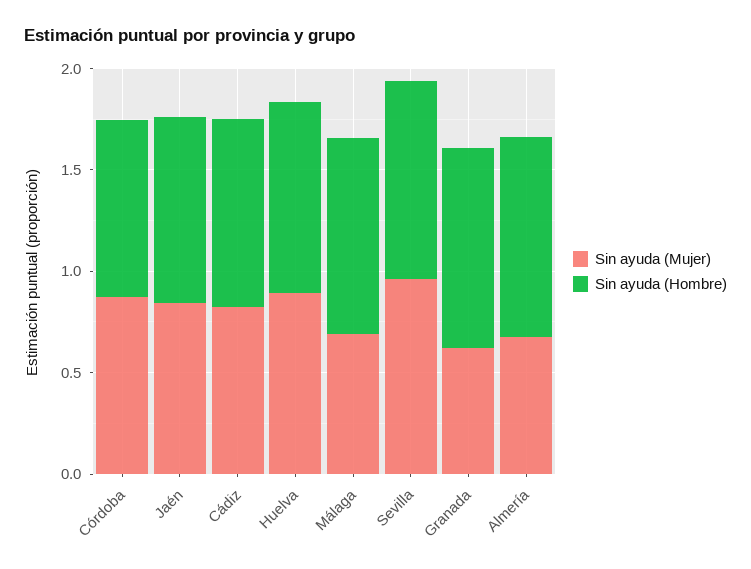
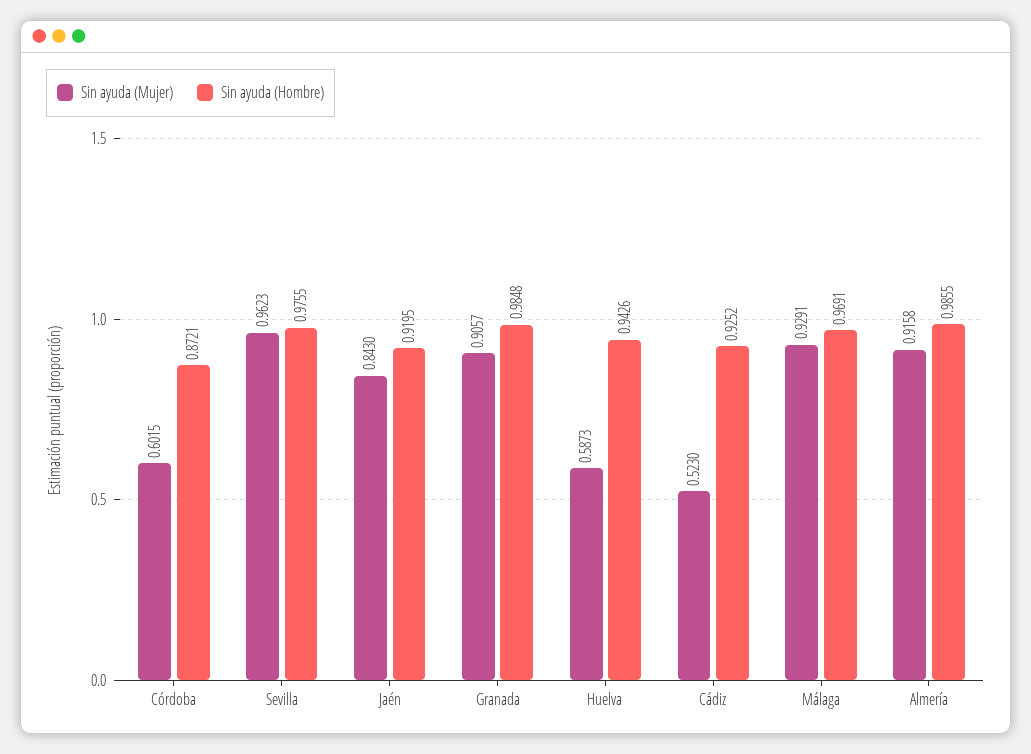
Sin ayuda (Mujer), Córdoba: 0.9 -> 0.6015
Sin ayuda (Mujer), Cádiz: 0.8 -> 0.523
Sin ayuda (Mujer), Huelva: 0.9 -> 0.5873
Sin ayuda (Mujer), Málaga: 0.7 -> 0.9291
Sin ayuda (Mujer), Granada: 0.6 -> 0.9057
Sin ayuda (Mujer), Almería: 0.7 -> 0.9158

